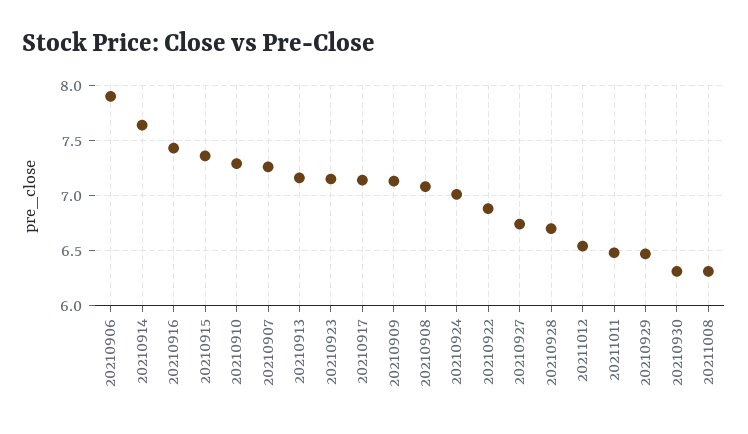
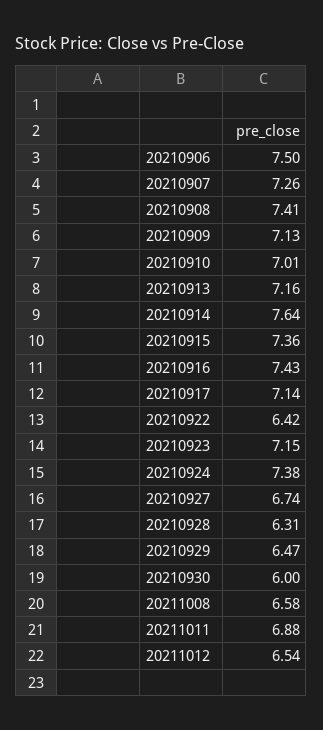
20210906: 7.9 -> 7.5
20210910: 7.3 -> 7.01
20210908: 7.1 -> 7.41
20210924: 7 -> 7.38
20210922: 6.9 -> 6.42
20210928: 6.7 -> 6.31
20211011: 6.5 -> 6.88
20210930: 6.3 -> 6
20211008: 6.3 -> 6.58

